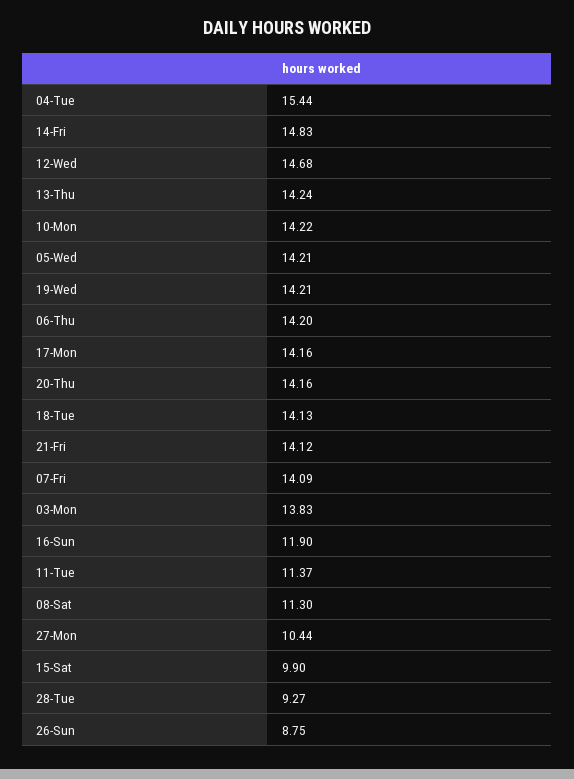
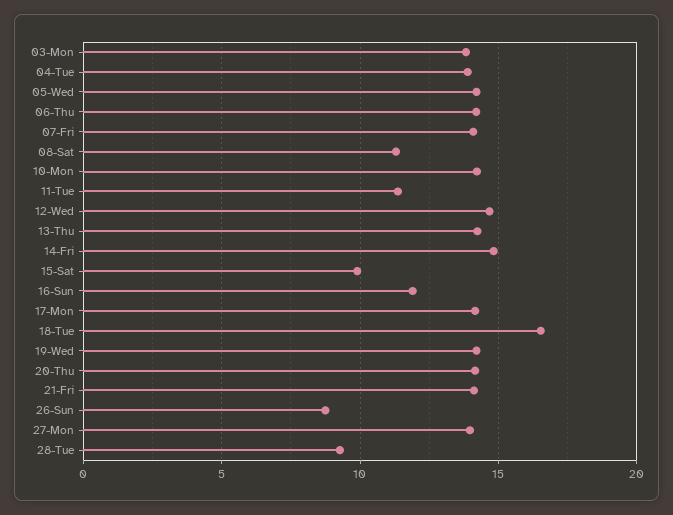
04-Tue: 15.44 -> 14
18-Tue: 14.13 -> 16.5
27-Mon: 10.44 -> 14

